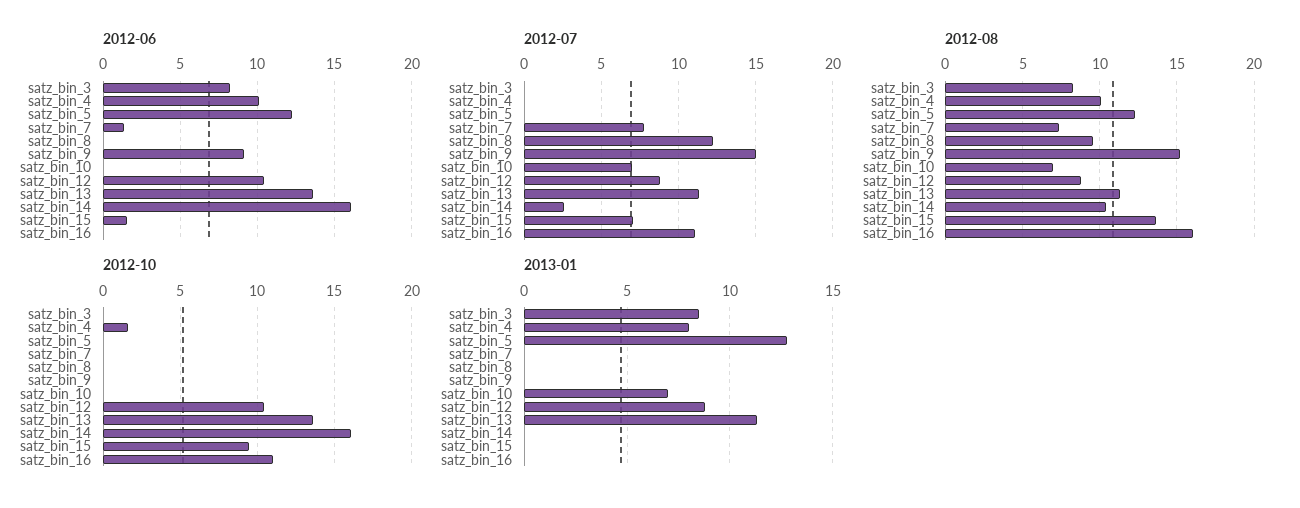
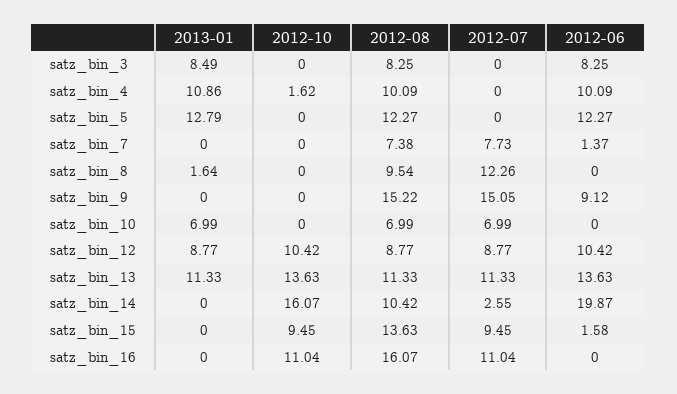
2012-06, satz_bin_14: 16 -> 19.87
2012-07, satz_bin_15: 7 -> 9.45
2013-01, satz_bin_4: 8 -> 10.86
2013-01, satz_bin_8: 0 -> 1.64

